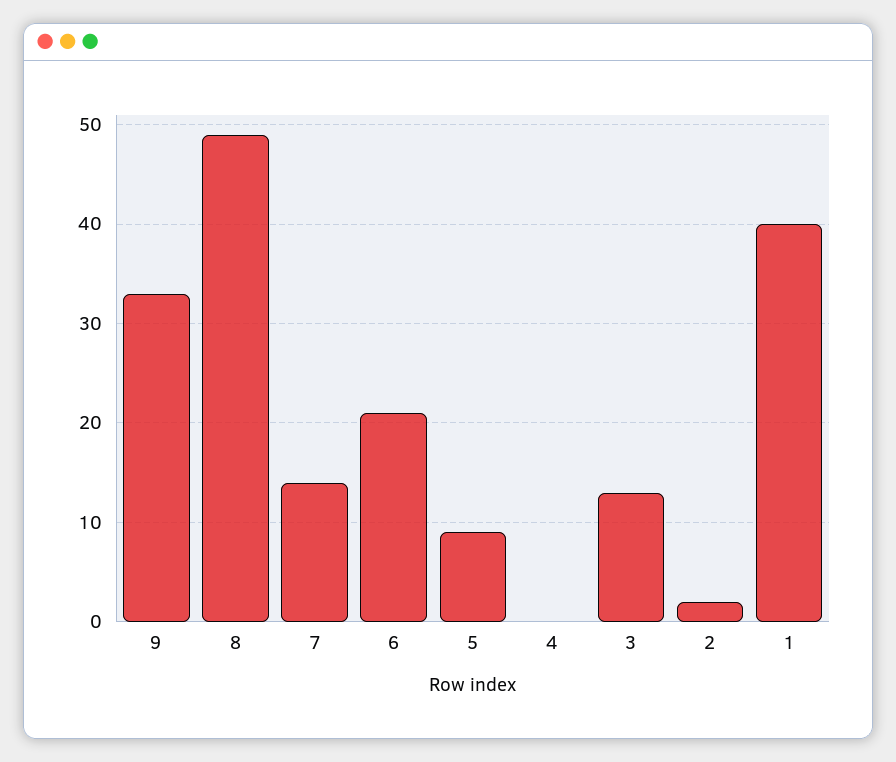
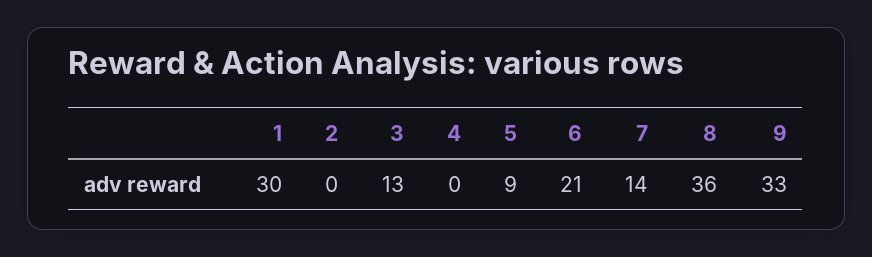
8: 49 -> 36
2: 2 -> 0
1: 40 -> 30

